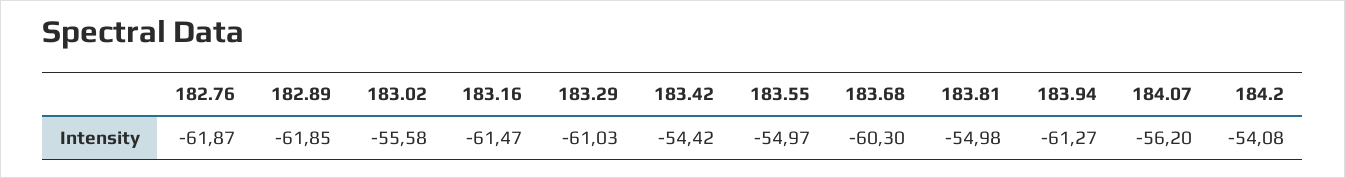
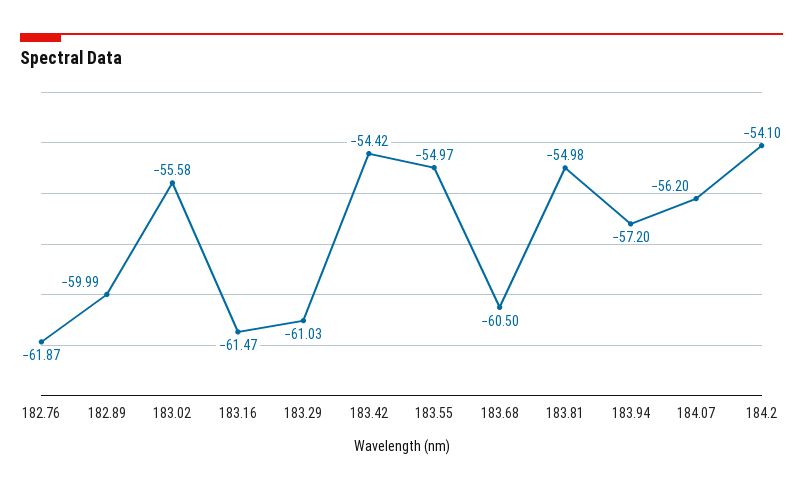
182.89: -61.85 -> -59.99
183.68: -60.3 -> -60.5
183.94: -61.27 -> -57.2
184.2: -54.08 -> -54.1

